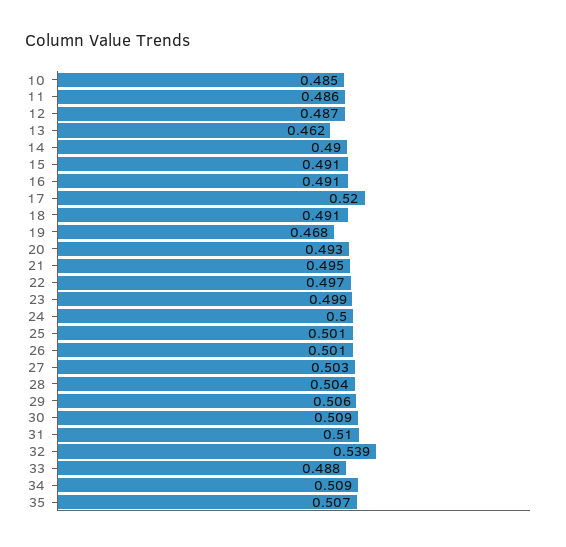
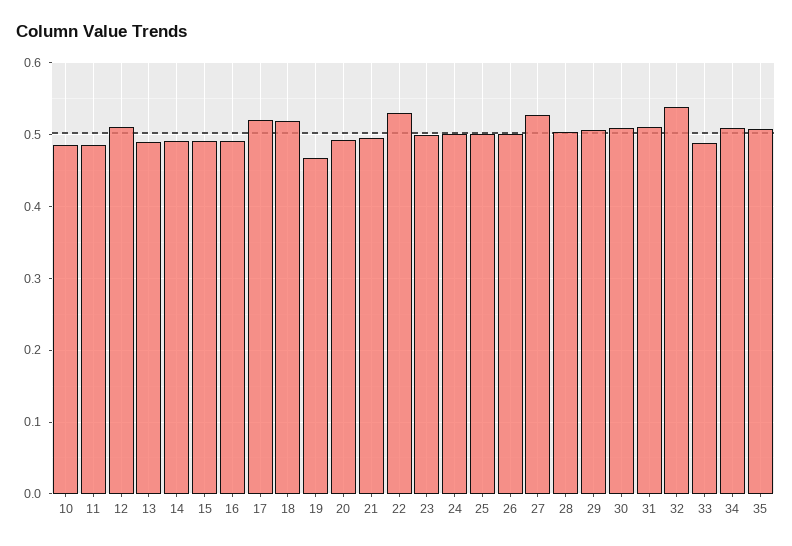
12: 0.487 -> 0.51
13: 0.462 -> 0.49
18: 0.491 -> 0.52
22: 0.497 -> 0.53
27: 0.503 -> 0.53

